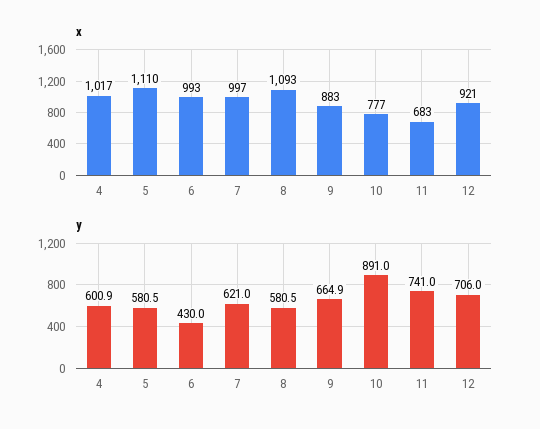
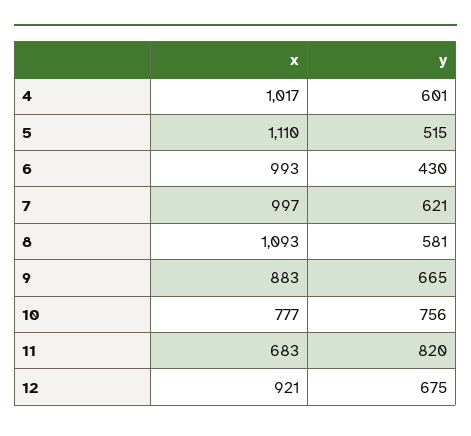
y, 5: 580.5 -> 515
y, 10: 891 -> 756
y, 11: 741 -> 820
y, 12: 706 -> 675

